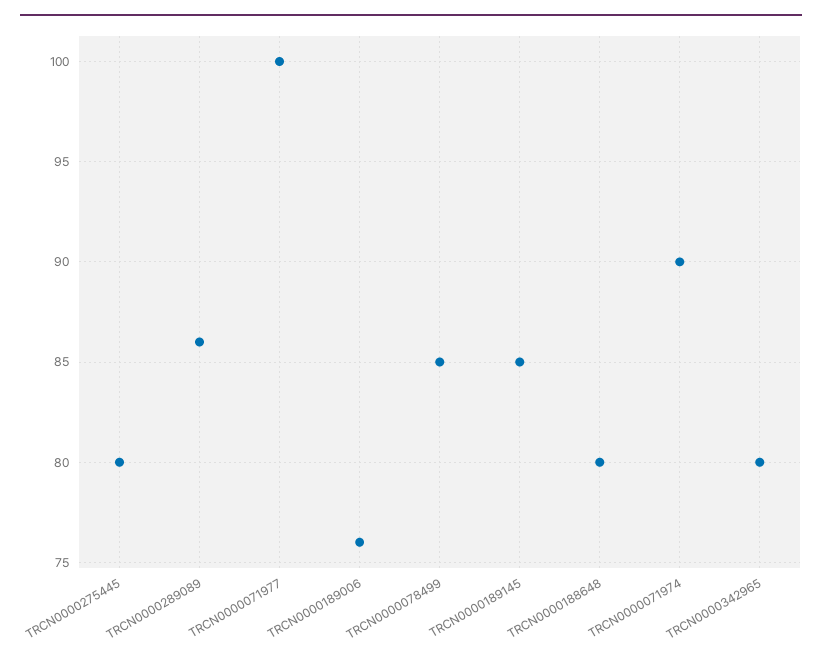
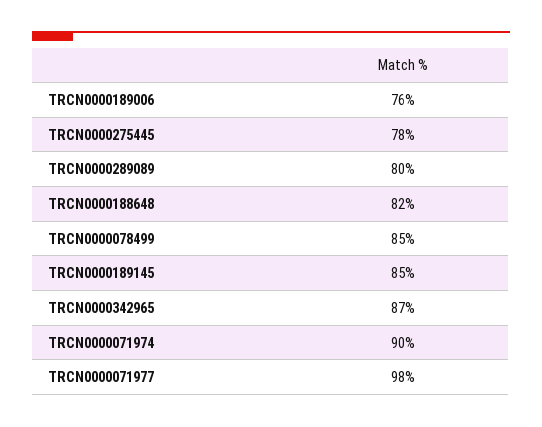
TRCN0000275445: 80 -> 78
TRCN0000289089: 86 -> 80
TRCN0000071977: 100 -> 98
TRCN0000188648: 80 -> 82
TRCN0000342965: 80 -> 87

